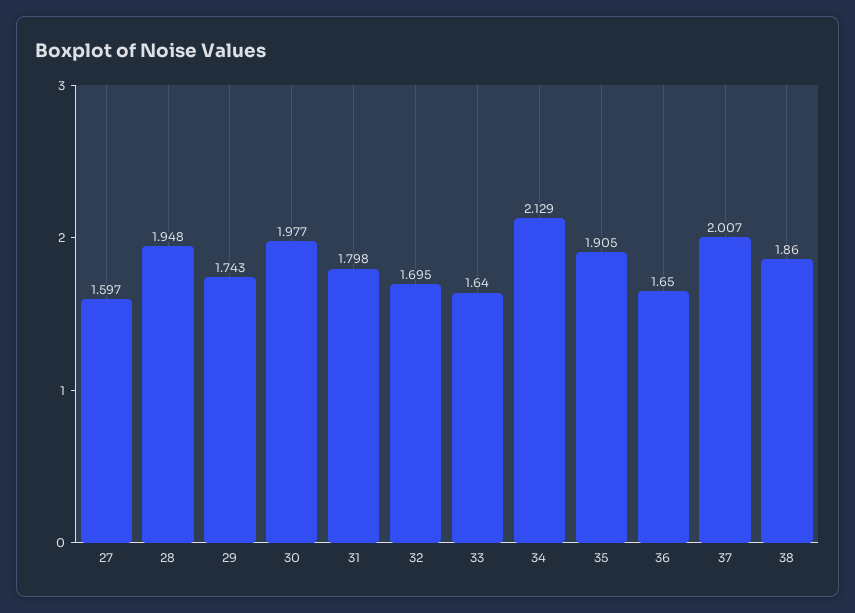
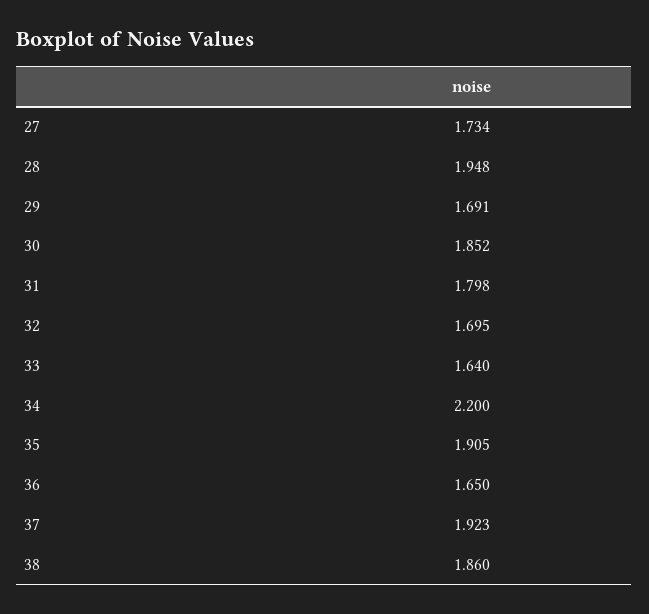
27: 1.597 -> 1.734
29: 1.743 -> 1.691
30: 1.977 -> 1.852
34: 2.129 -> 2.2
37: 2.007 -> 1.923

